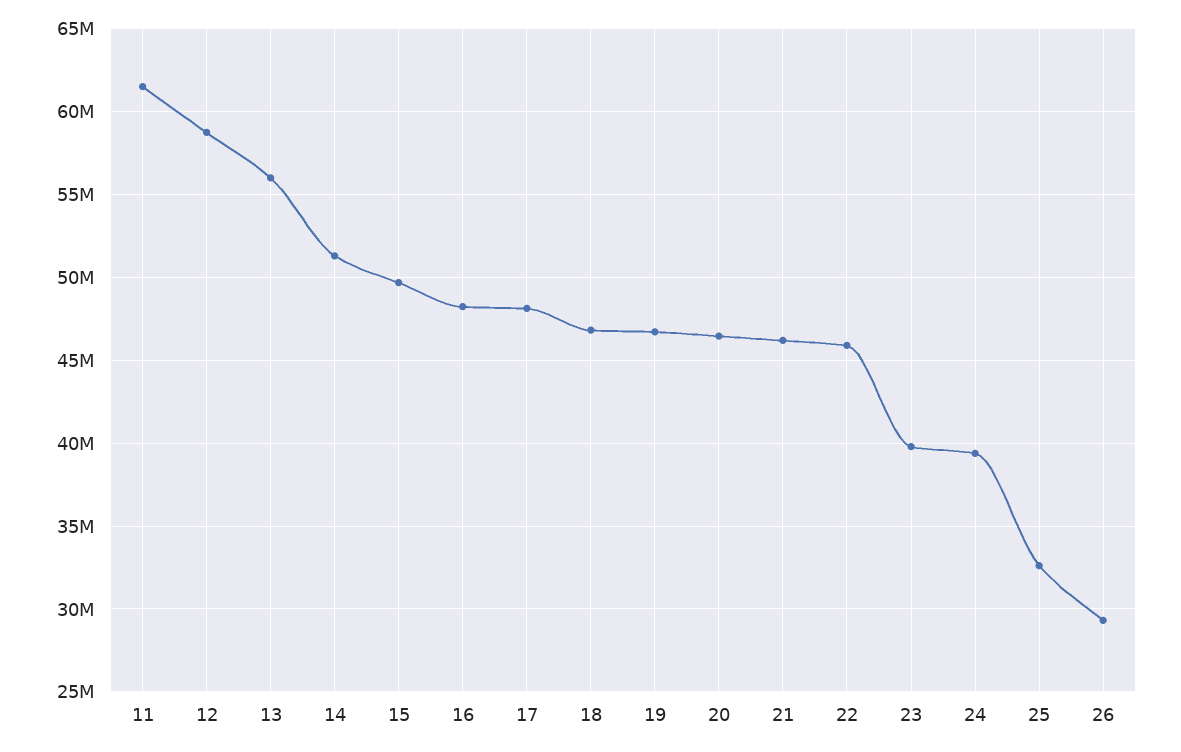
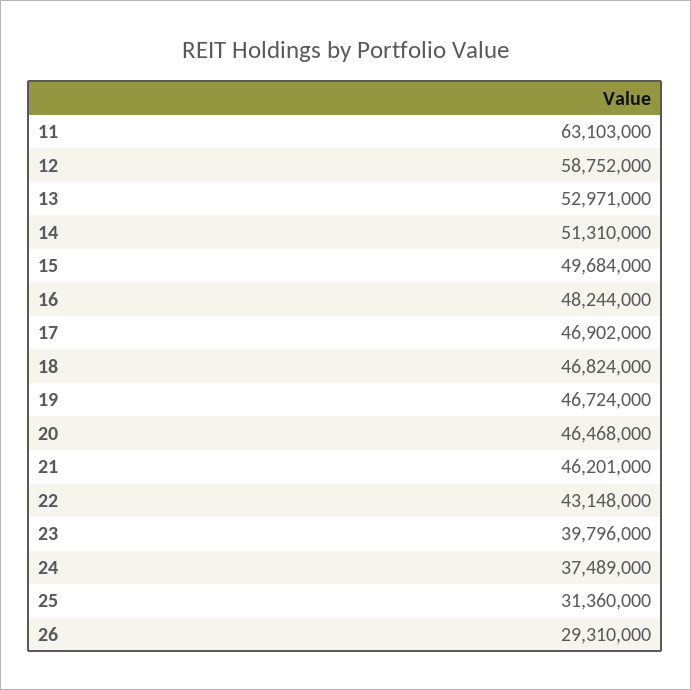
11: 61500000 -> 63103000
13: 56000000 -> 52971000
17: 48000000 -> 46902000
22: 46000000 -> 43148000
24: 39500000 -> 37489000
25: 32500000 -> 31360000

